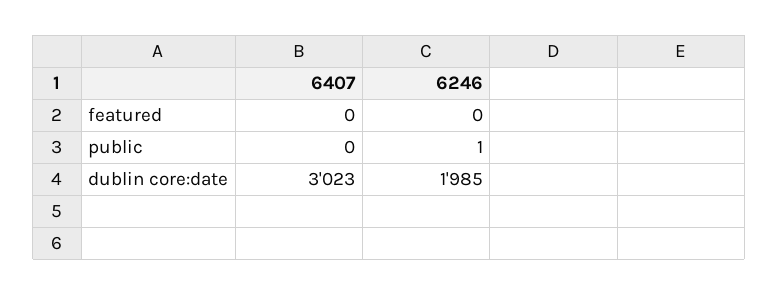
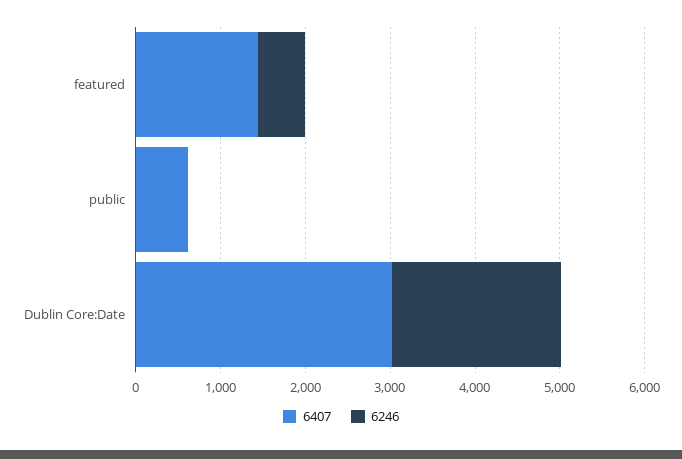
6407, featured: 0 -> 1400
6246, featured: 0 -> 600
6407, public: 0 -> 600

